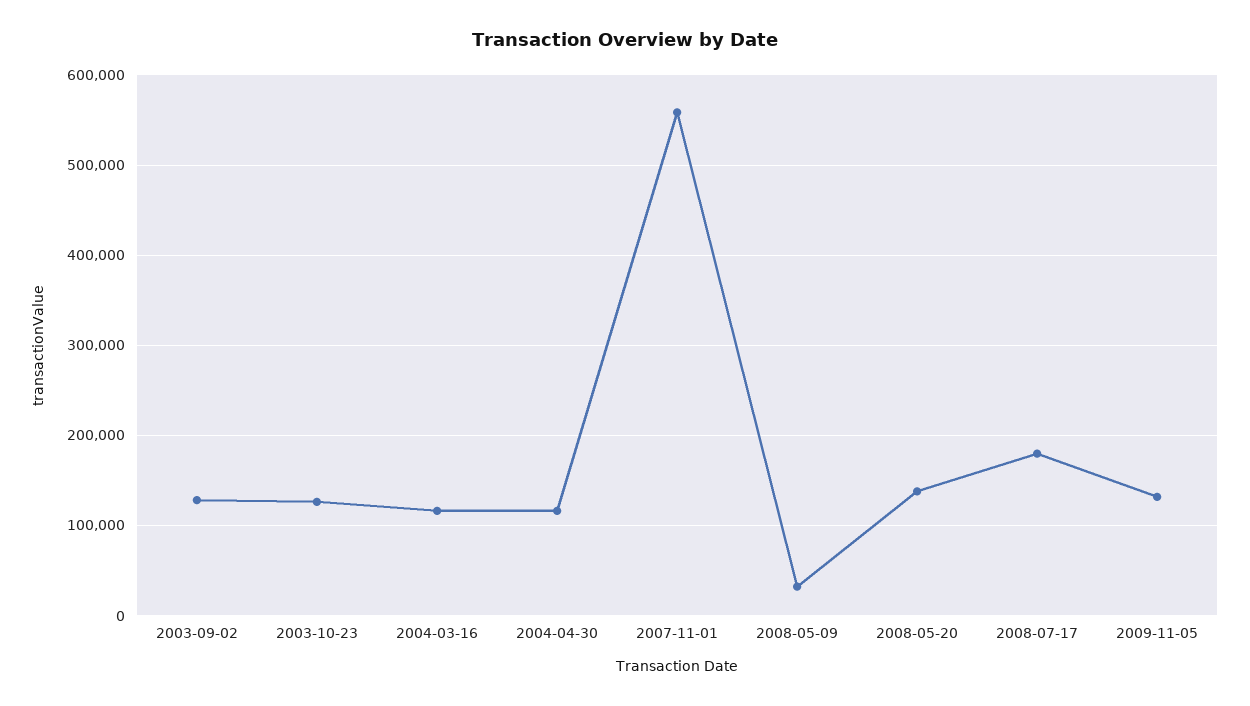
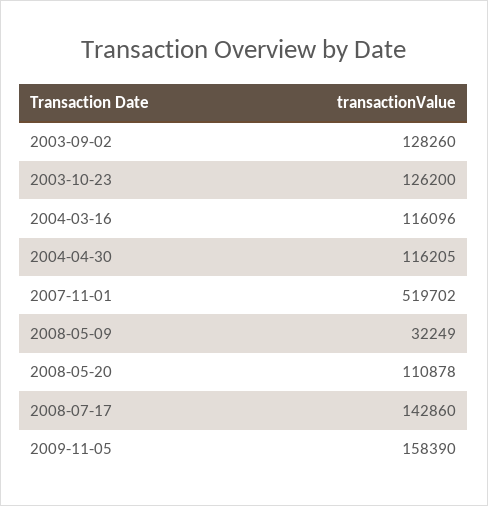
2007-11-01: 560000 -> 519702
2008-05-20: 140000 -> 110878
2008-07-17: 180000 -> 142860
2009-11-05: 130000 -> 158390

